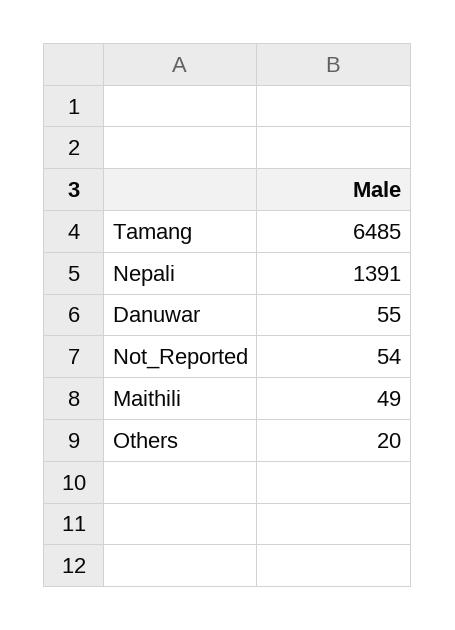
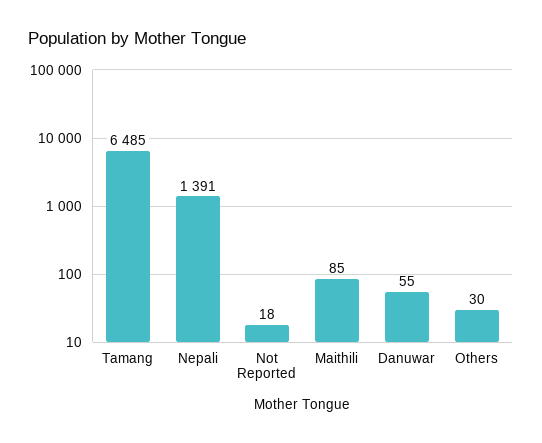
Not_Reported: 54 -> 18
Maithili: 49 -> 85
Others: 20 -> 30

